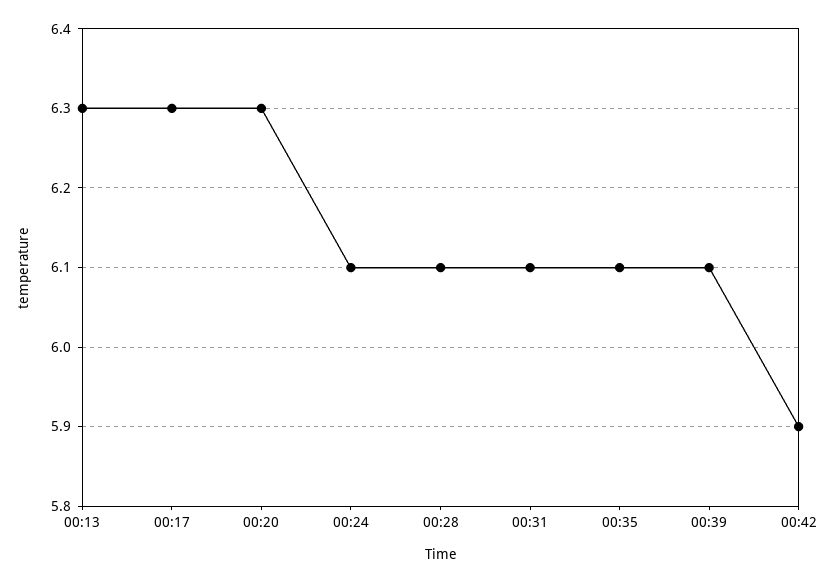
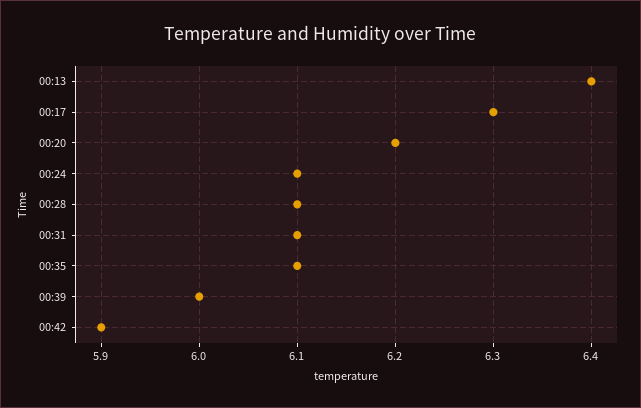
00:13: 6.3 -> 6.4
00:20: 6.3 -> 6.2
00:39: 6.1 -> 6

